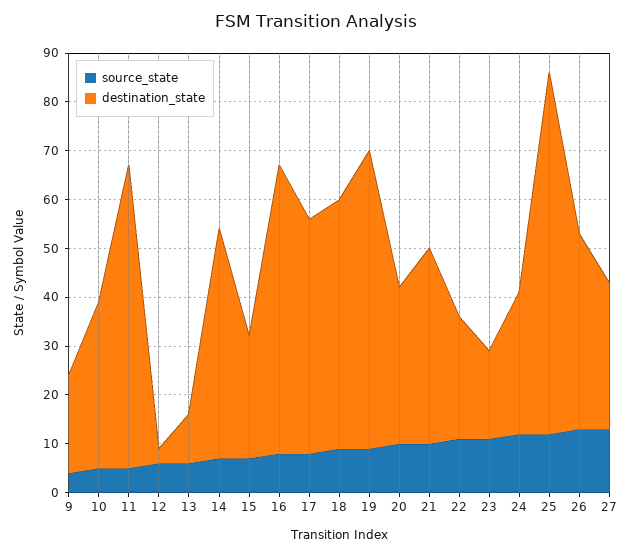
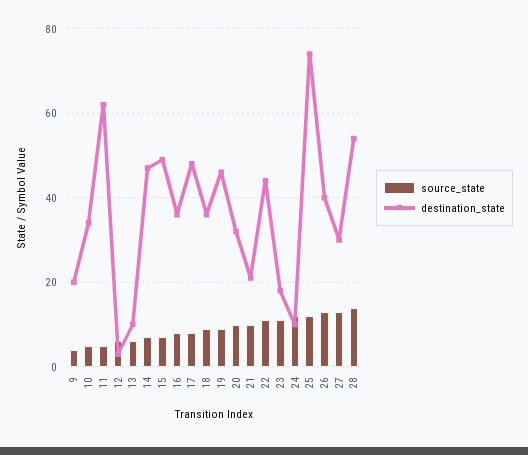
destination_state, 15: 25 -> 50
destination_state, 16: 60 -> 35
destination_state, 18: 50 -> 35
destination_state, 19: 60 -> 45
destination_state, 21: 40 -> 20
destination_state, 22: 25 -> 45
destination_state, 24: 30 -> 10
source_state, 28: none -> 15
destination_state, 28: none -> 55

